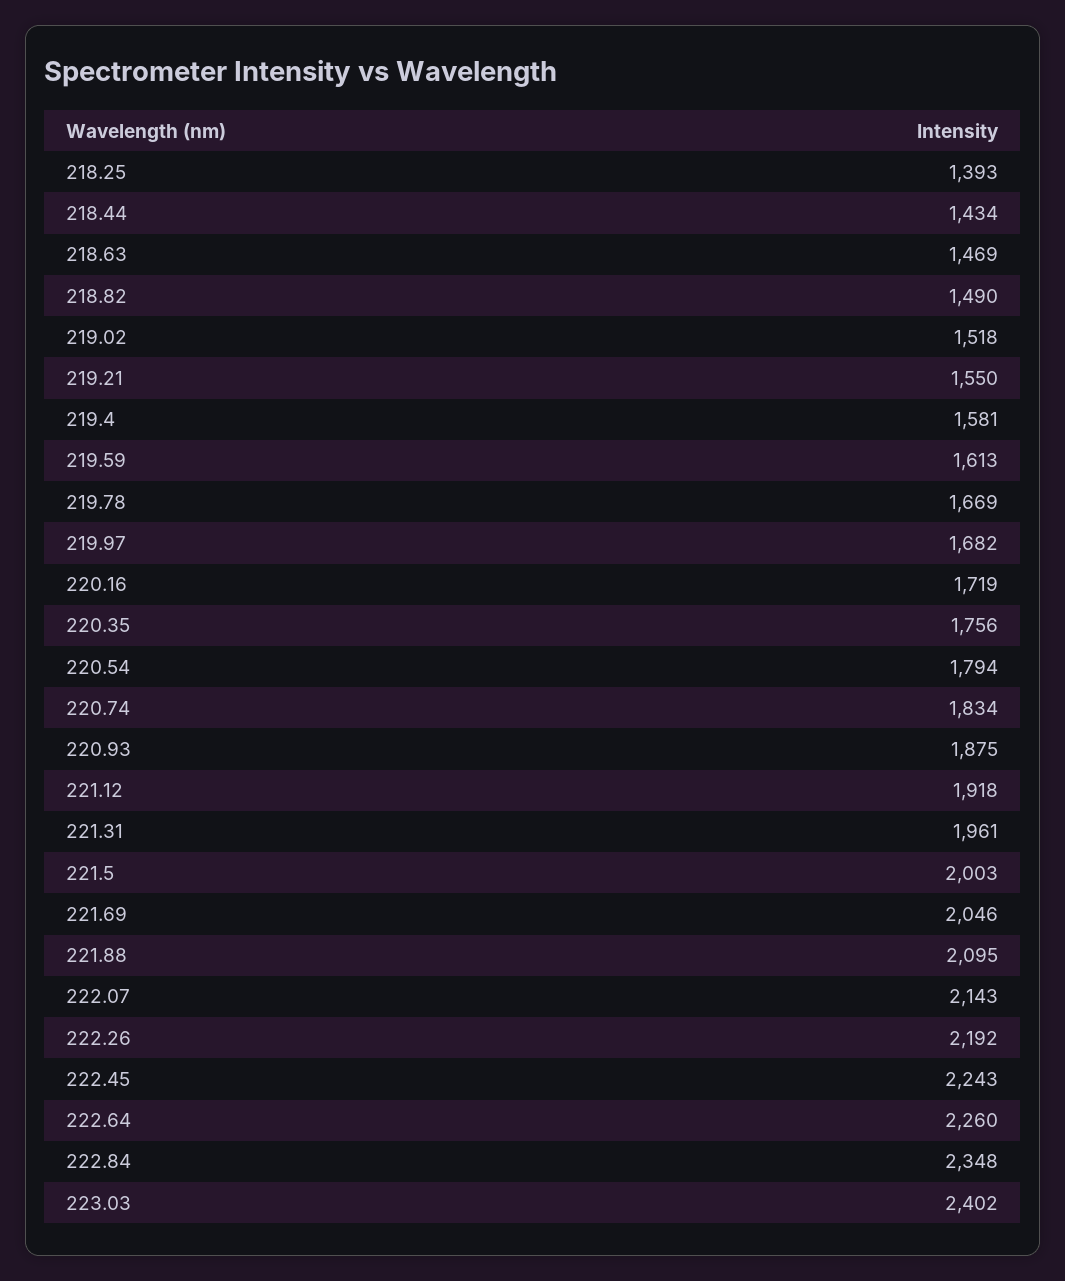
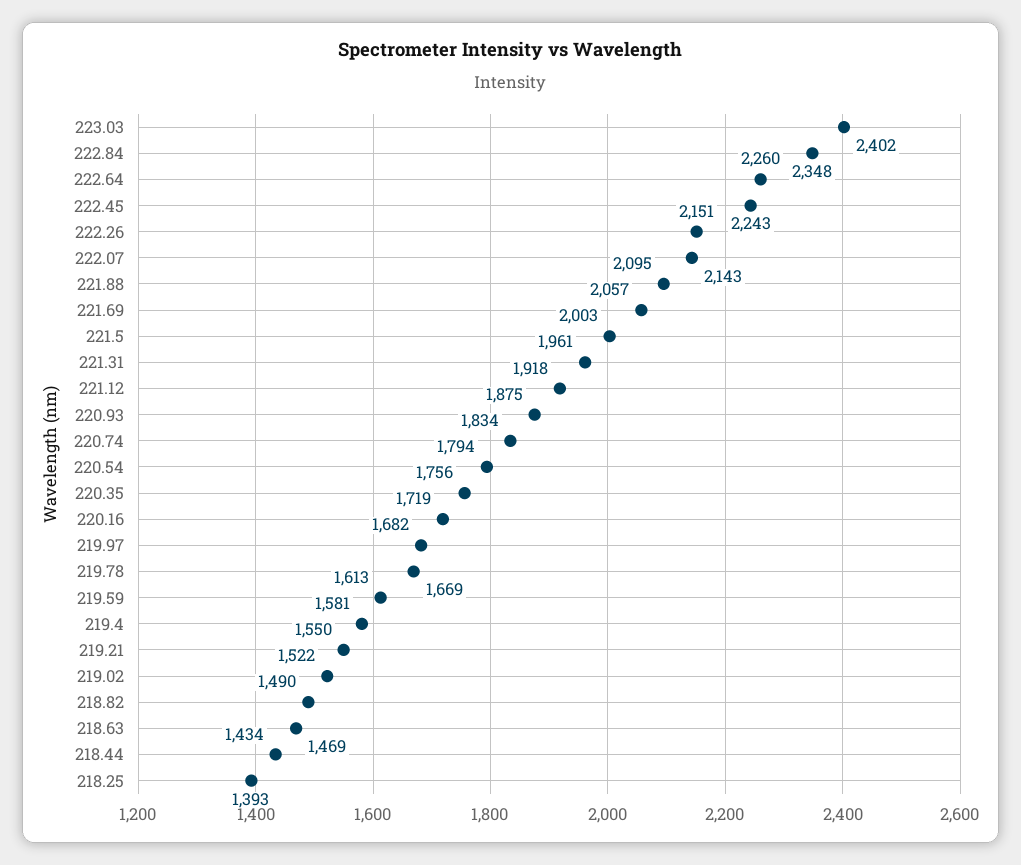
219.02: 1518 -> 1522
221.69: 2046 -> 2057
222.26: 2192 -> 2151

